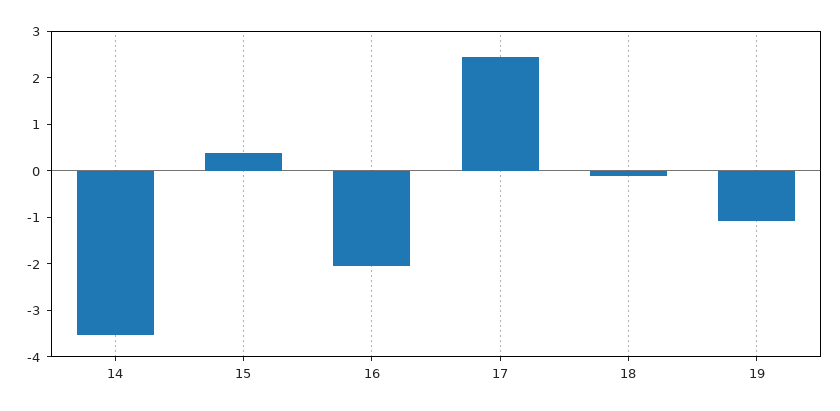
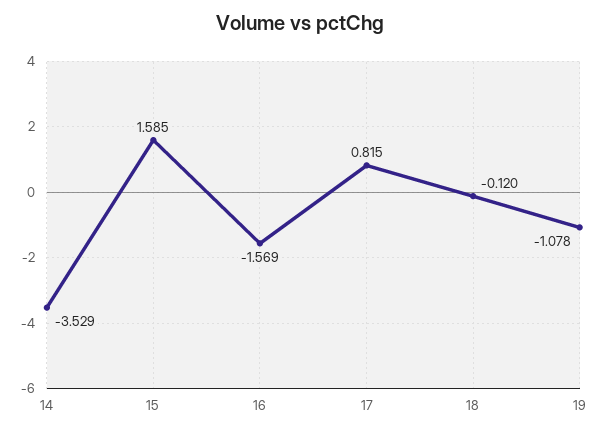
15: 0.4 -> 1.585
16: -2 -> -1.569
17: 2.4 -> 0.815

